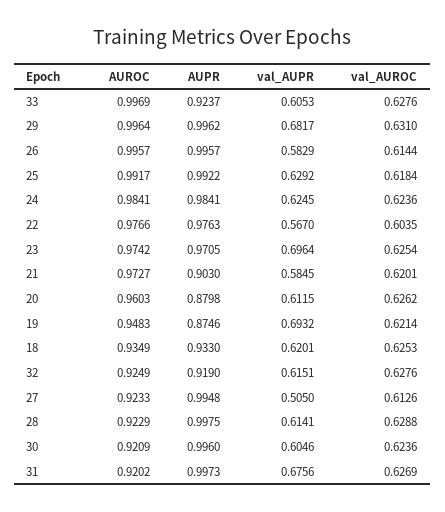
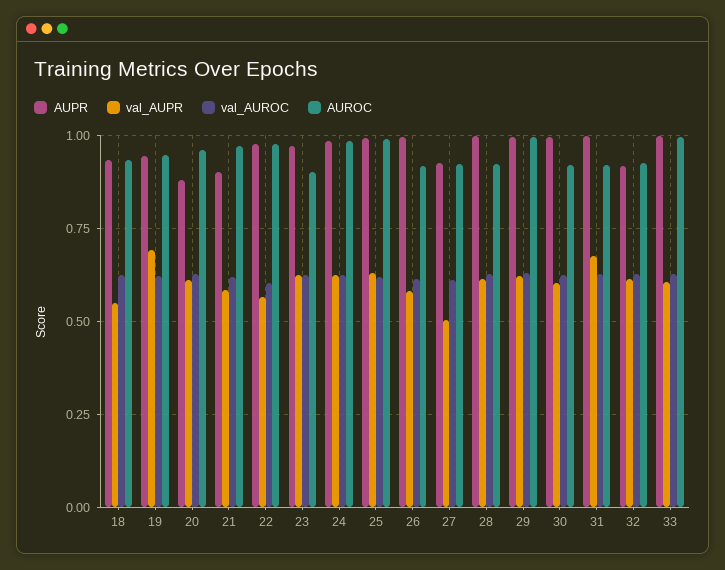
AUPR, 33: 0.9237 -> 1
val_AUPR, 29: 0.6817 -> 0.625
AUROC, 26: 0.9957 -> 0.925
AUROC, 23: 0.9742 -> 0.9
val_AUPR, 23: 0.6964 -> 0.625
AUPR, 19: 0.8746 -> 0.95
val_AUPR, 18: 0.6201 -> 0.55
AUPR, 27: 0.9948 -> 0.925

